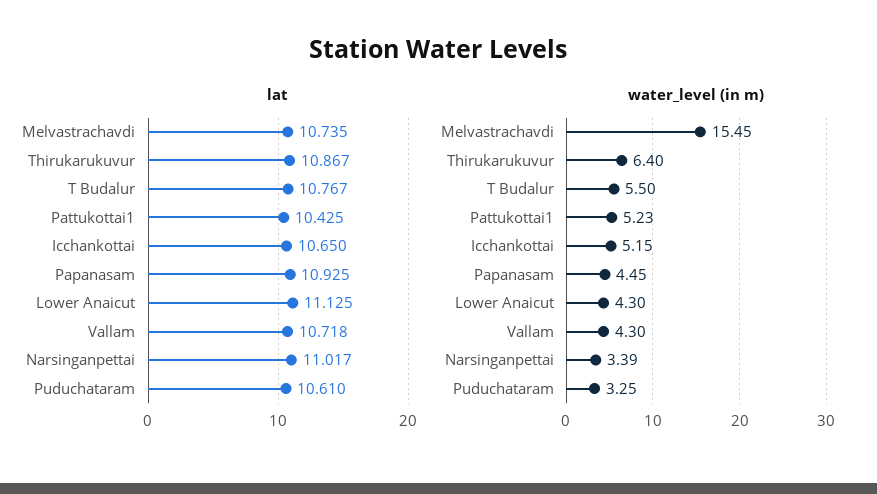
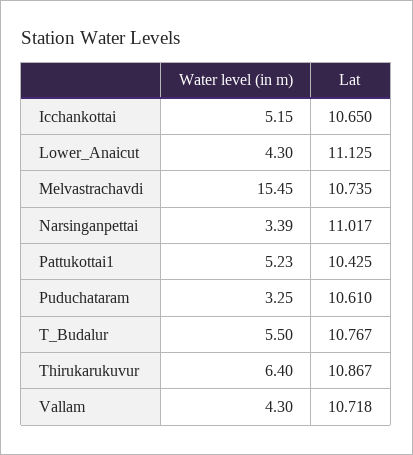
lat, Papanasam: 10.925 -> none
water_level (in m), Papanasam: 4.45 -> none

